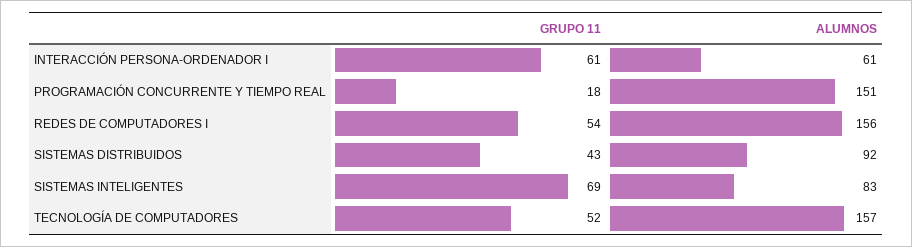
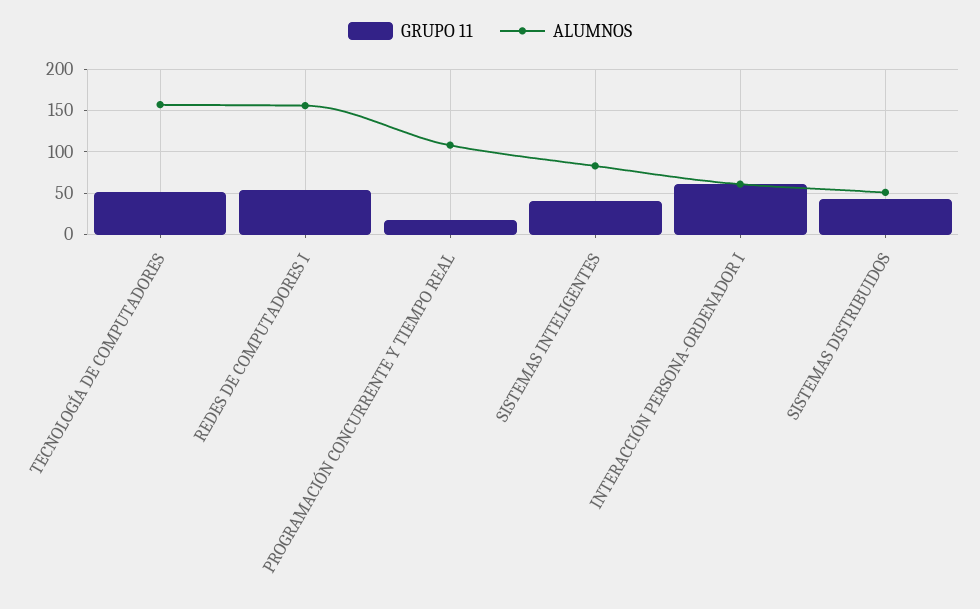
ALUMNOS, PROGRAMACIÓN CONCURRENTE Y TIEMPO REAL: 151 -> 110
ALUMNOS, SISTEMAS DISTRIBUIDOS: 92 -> 50
GRUPO 11, SISTEMAS INTELIGENTES: 69 -> 40

